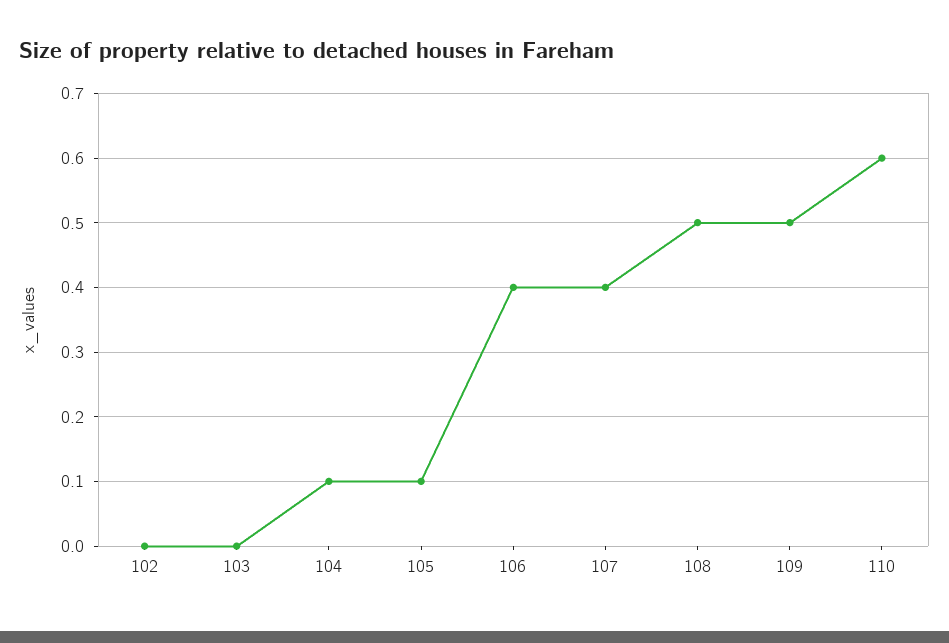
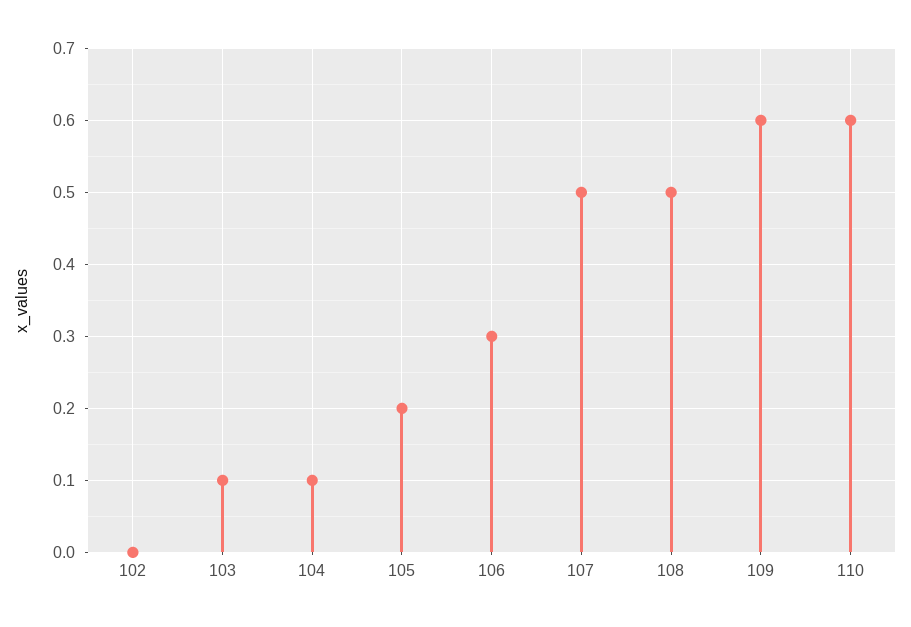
103: 0 -> 0.1
105: 0.1 -> 0.2
106: 0.4 -> 0.3
107: 0.4 -> 0.5
109: 0.5 -> 0.6

